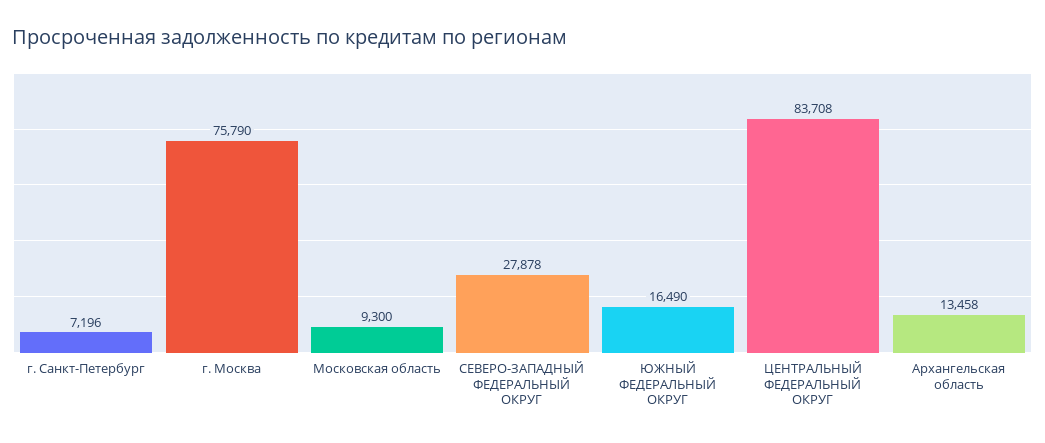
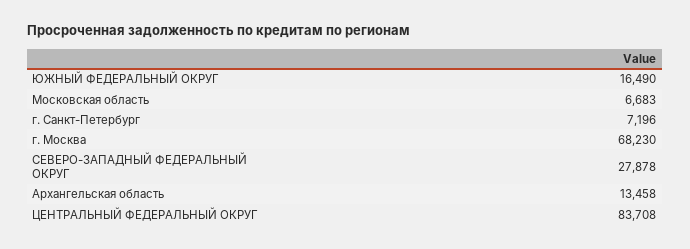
г. Москва: 75790 -> 68230
Московская область: 9300 -> 6683

